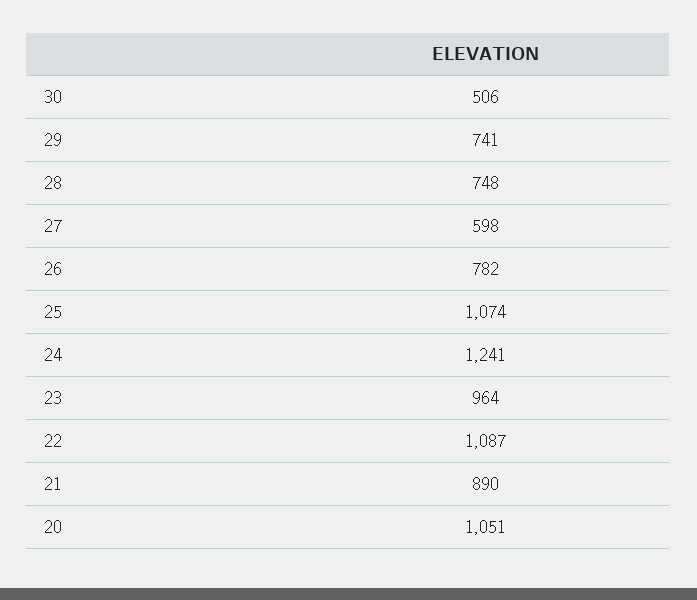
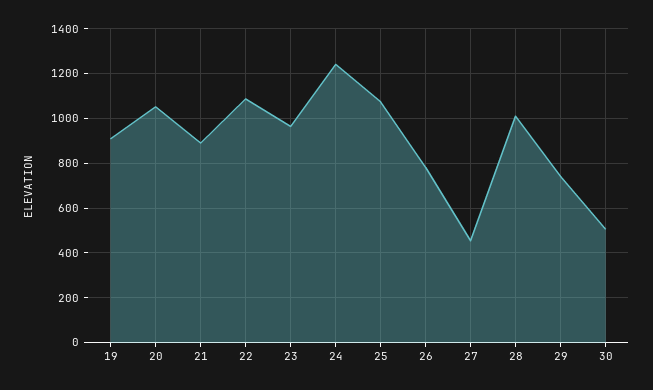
28: 748 -> 1000
27: 598 -> 450
19: none -> 900

